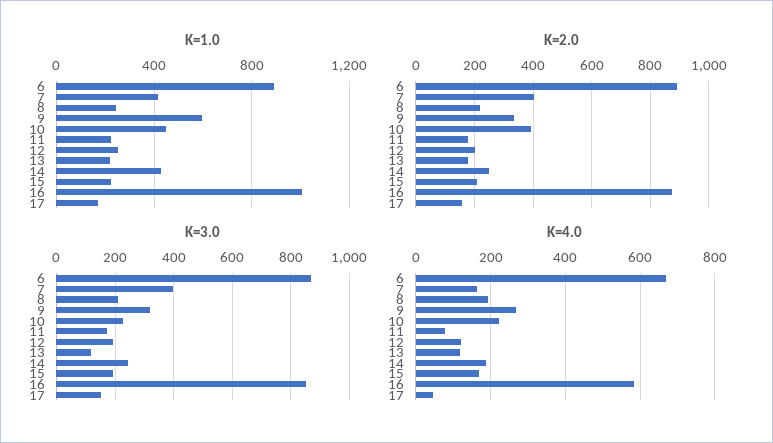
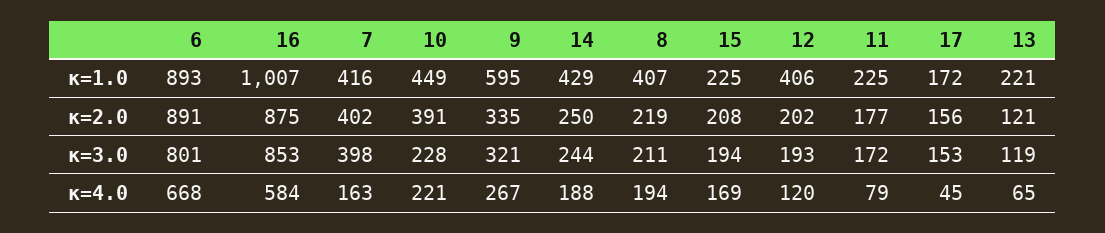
Κ=1.0, 8: 250 -> 407
Κ=1.0, 12: 250 -> 406
Κ=2.0, 13: 175 -> 121
Κ=3.0, 6: 875 -> 801
Κ=4.0, 13: 120 -> 65

